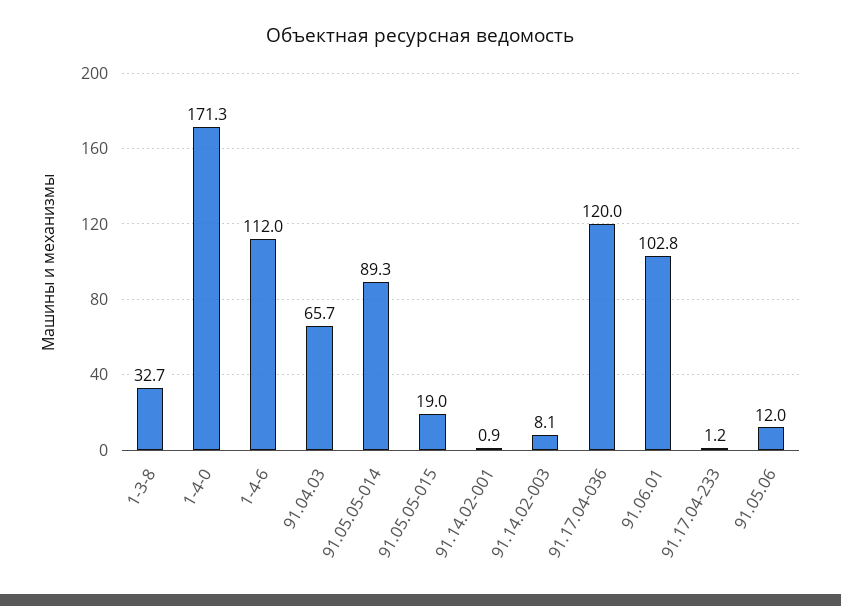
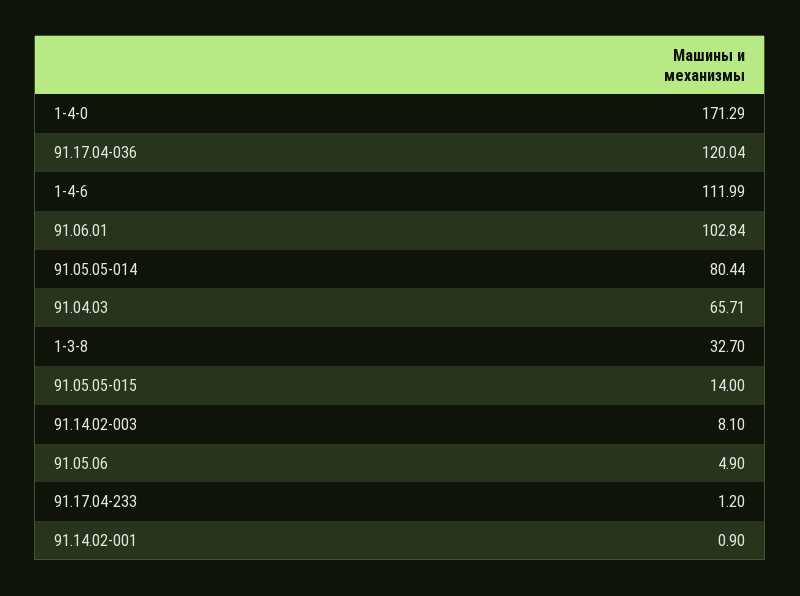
91.05.05-014: 89.3 -> 80.44
91.05.05-015: 19 -> 14
91.05.06: 12 -> 4.9

